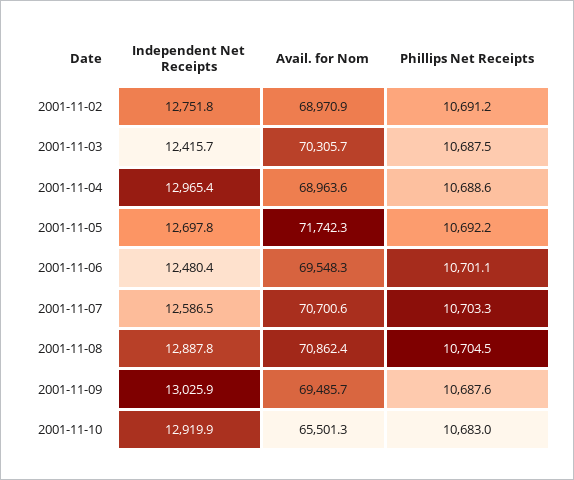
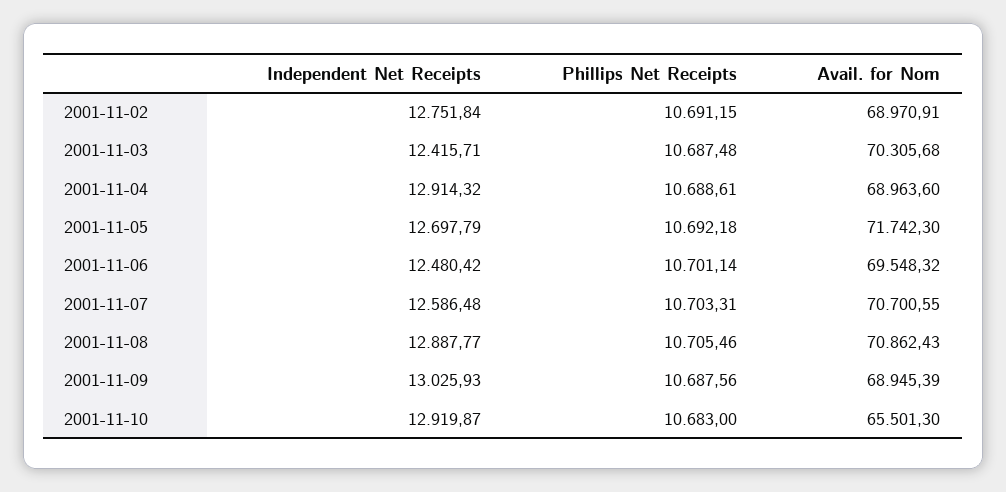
Independent Net Receipts, 2001-11-04: 12965.4 -> 12914.32
Phillips Net Receipts, 2001-11-08: 10704.5 -> 10705.46
Avail. for Nom, 2001-11-09: 69485.7 -> 68945.39

